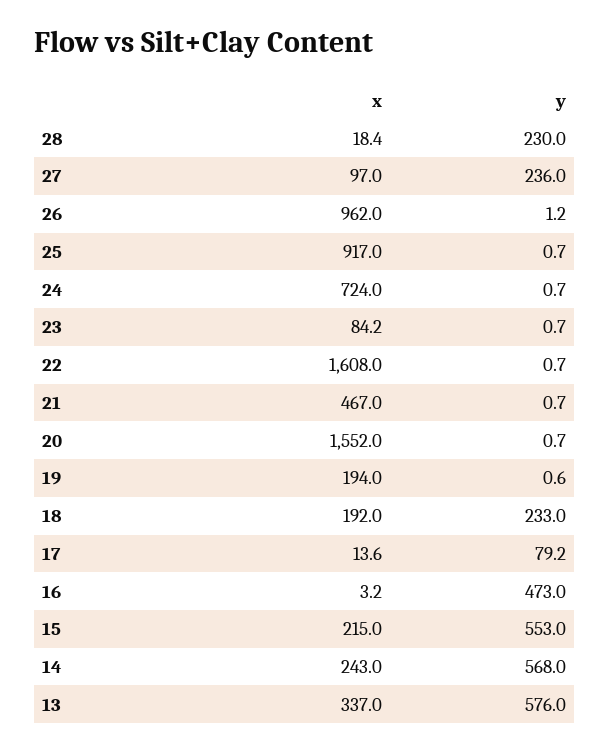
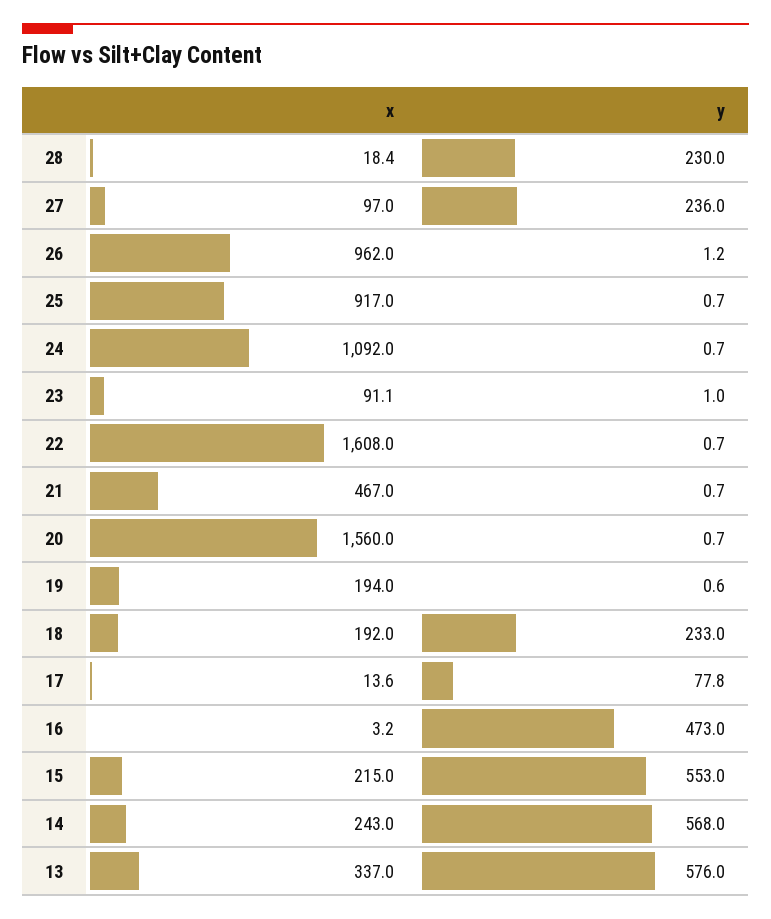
x, 24: 724 -> 1092
x, 23: 84.2 -> 91.1
y, 23: 0.7 -> 1
x, 20: 1552 -> 1560
y, 17: 79.2 -> 77.8

